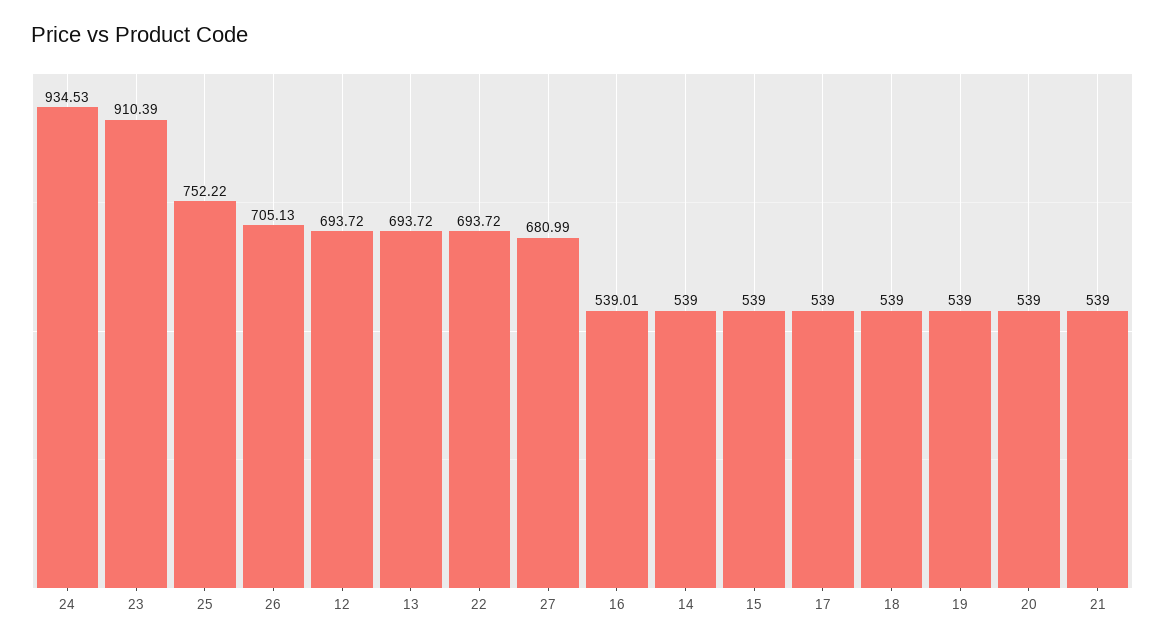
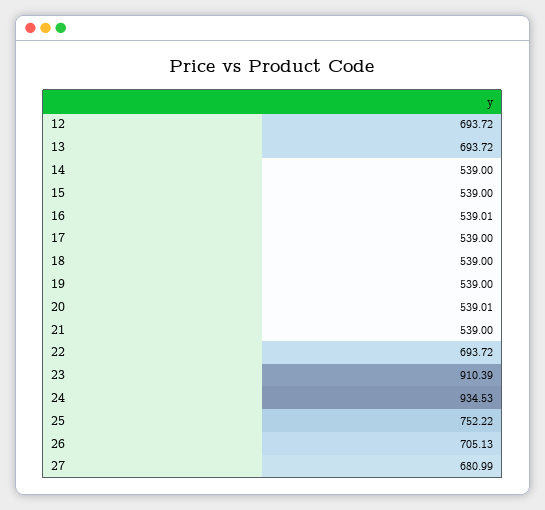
20: 539 -> 539.01

